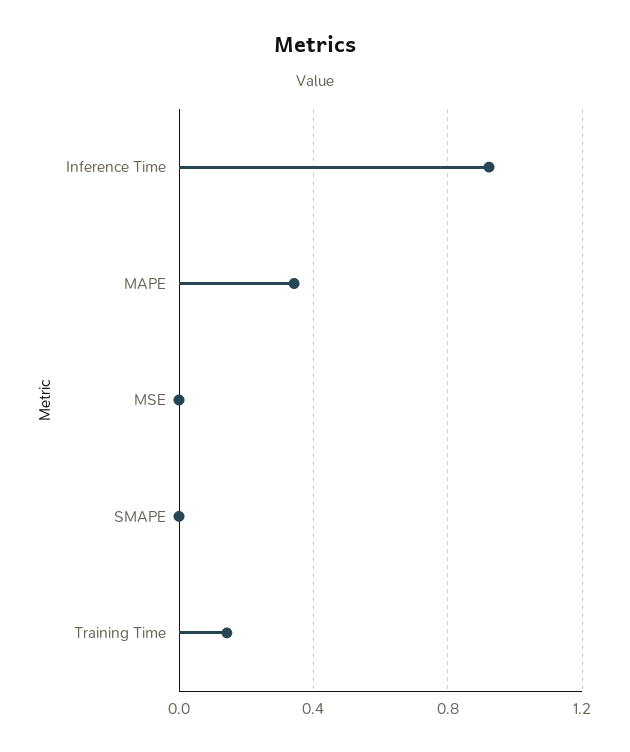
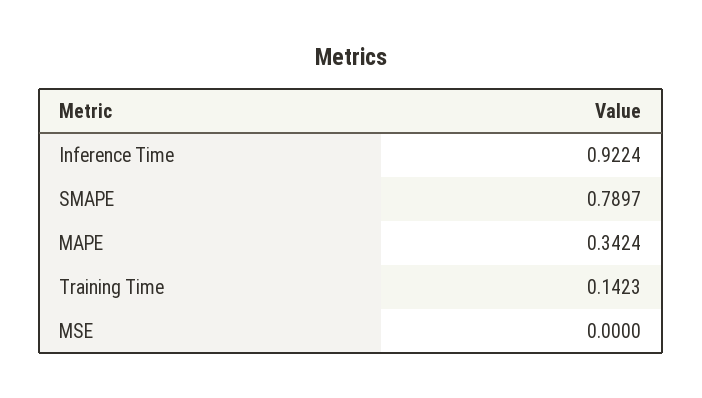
SMAPE: 0 -> 0.7897

